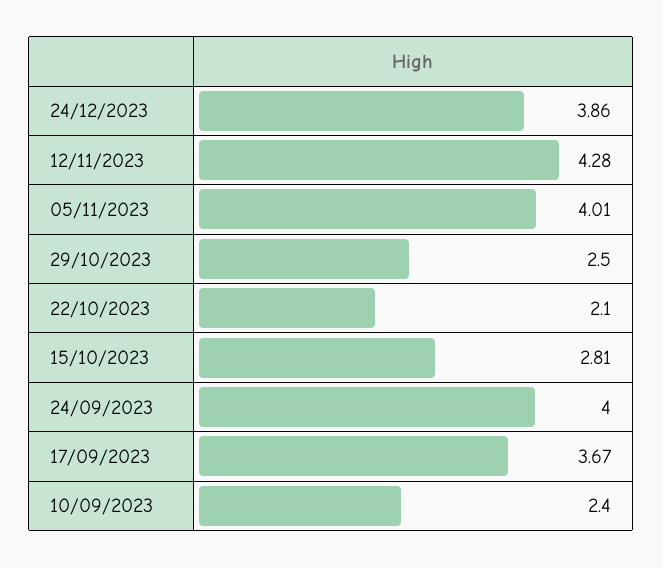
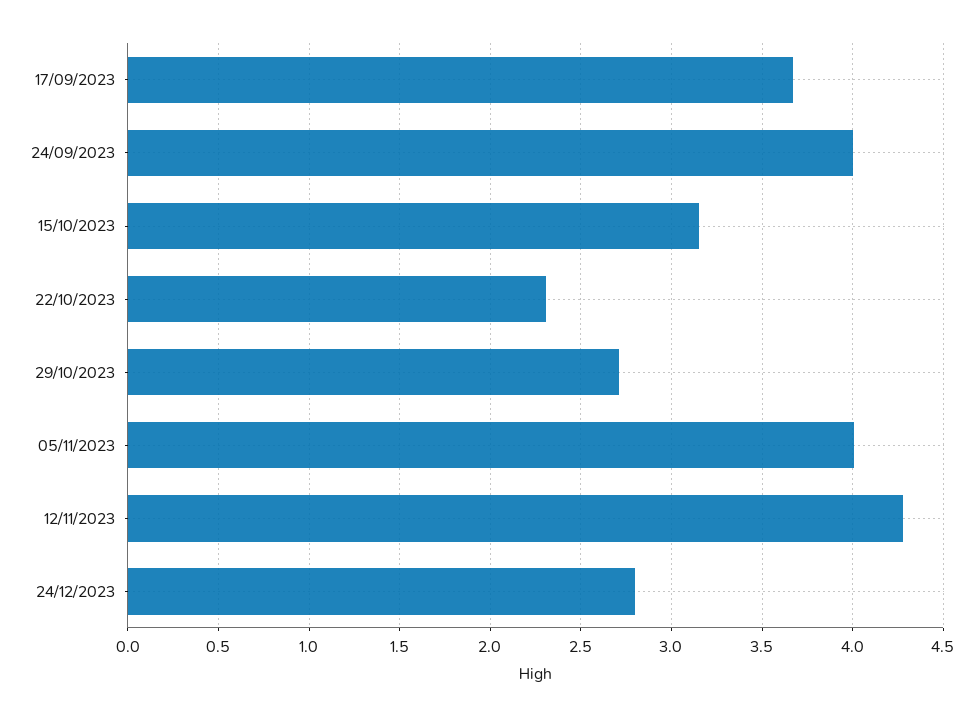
24/12/2023: 3.86 -> 2.8
29/10/2023: 2.5 -> 2.7
22/10/2023: 2.1 -> 2.3
15/10/2023: 2.81 -> 3.15
10/09/2023: 2.4 -> none

